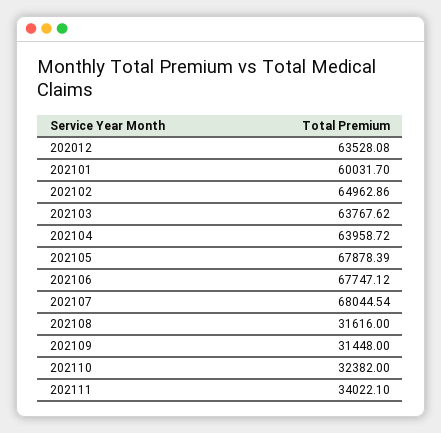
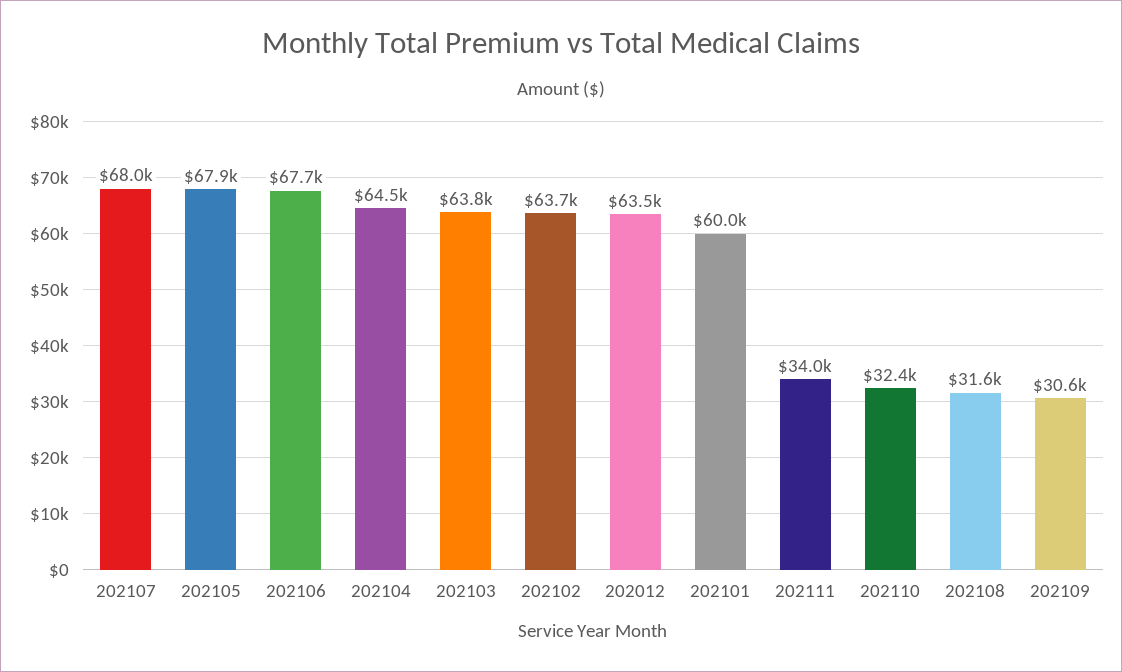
202102: 64962.86 -> 63700
202104: 63958.72 -> 64500
202109: 31448 -> 30600

